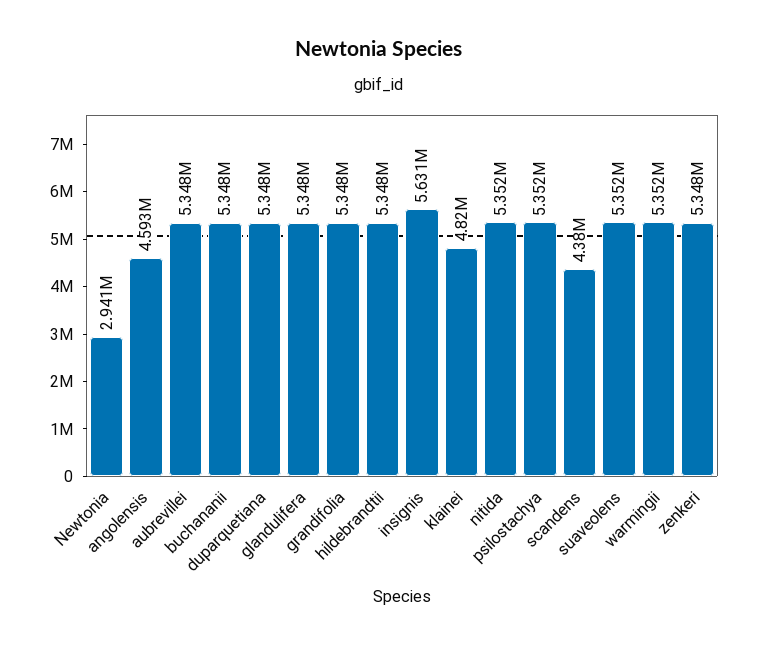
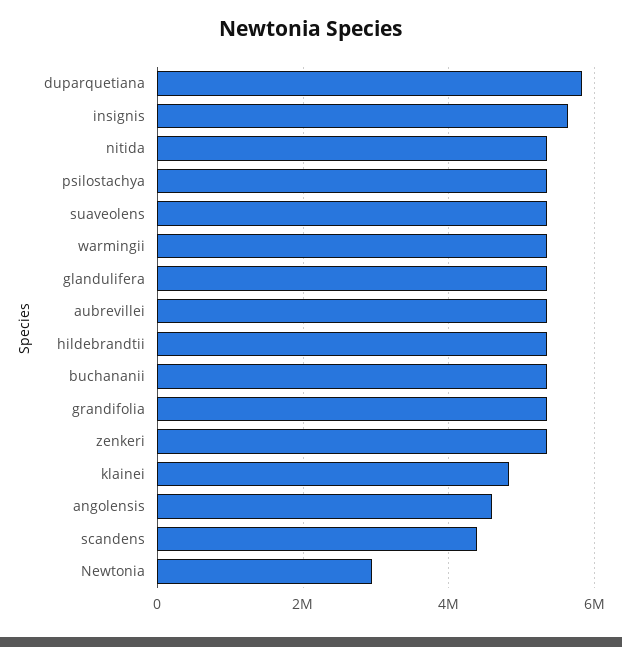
duparquetiana: 5348000 -> 5800000

